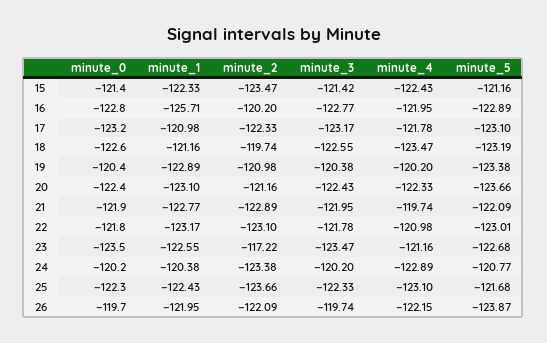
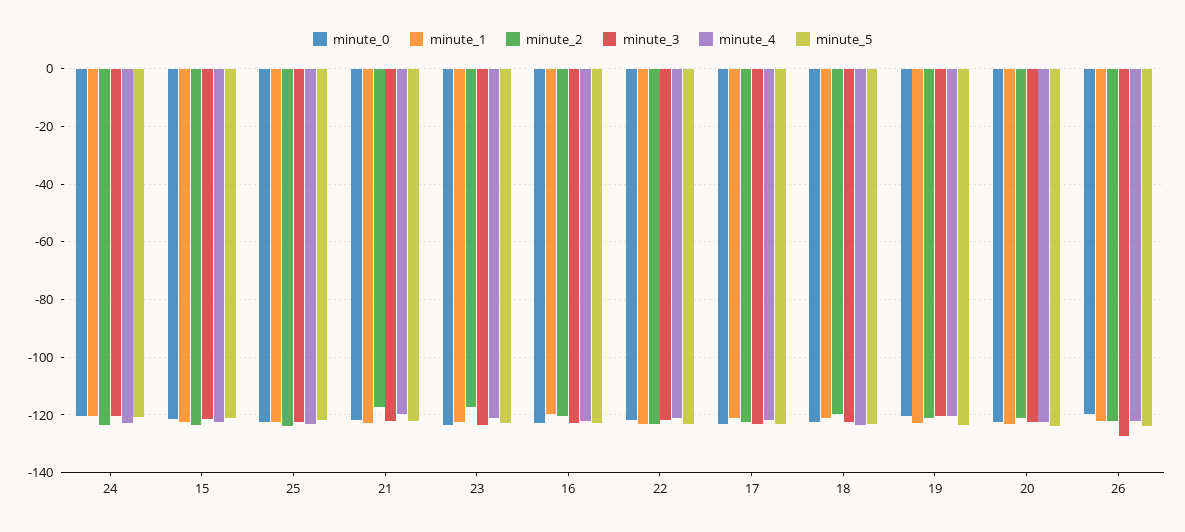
minute_1, 16: -125.71 -> -120
minute_2, 21: -122.89 -> -117.5
minute_3, 26: -119.74 -> -127.5

